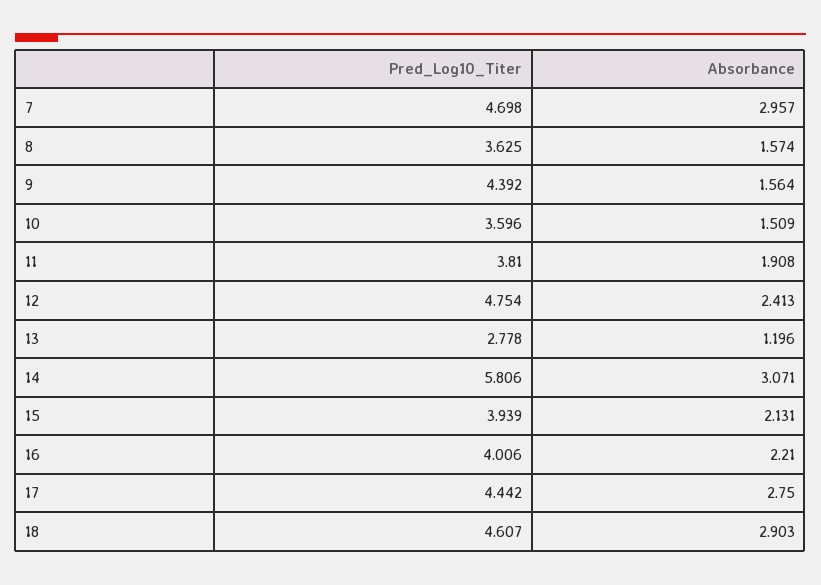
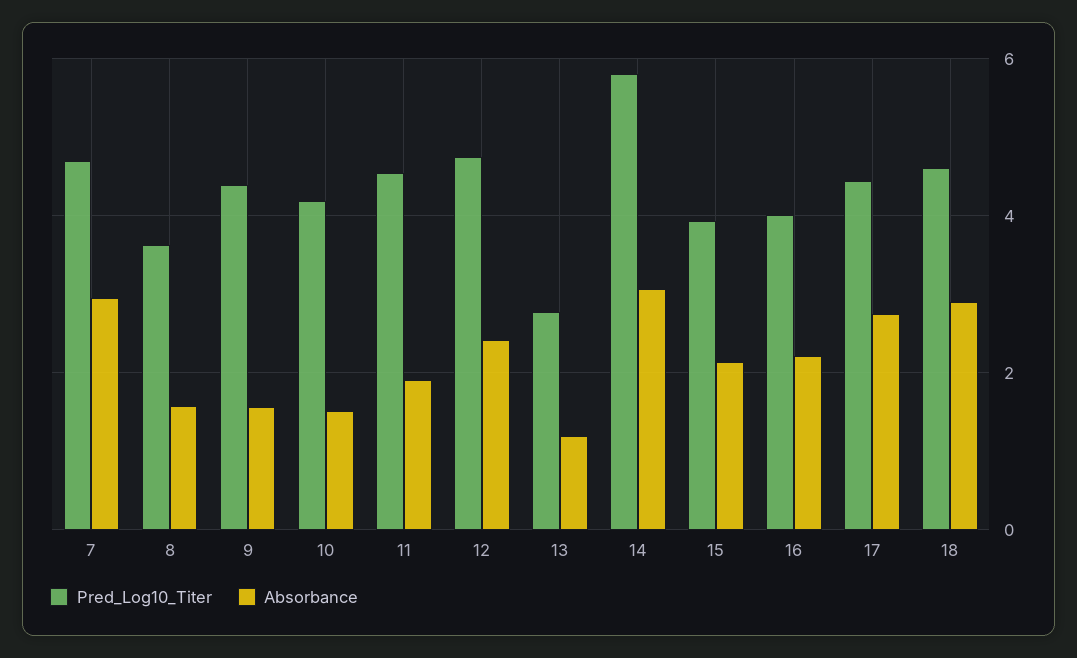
Pred_Log10_Titer, 10: 3.596 -> 4.2
Pred_Log10_Titer, 11: 3.81 -> 4.6

